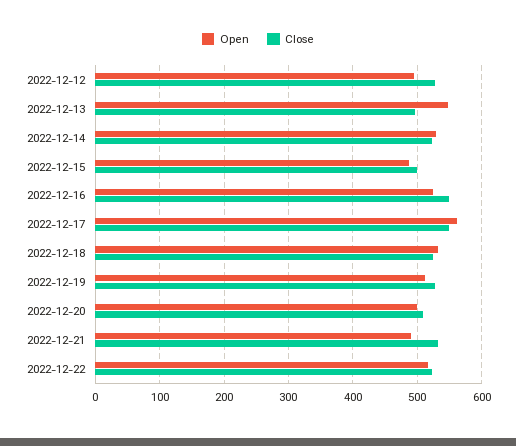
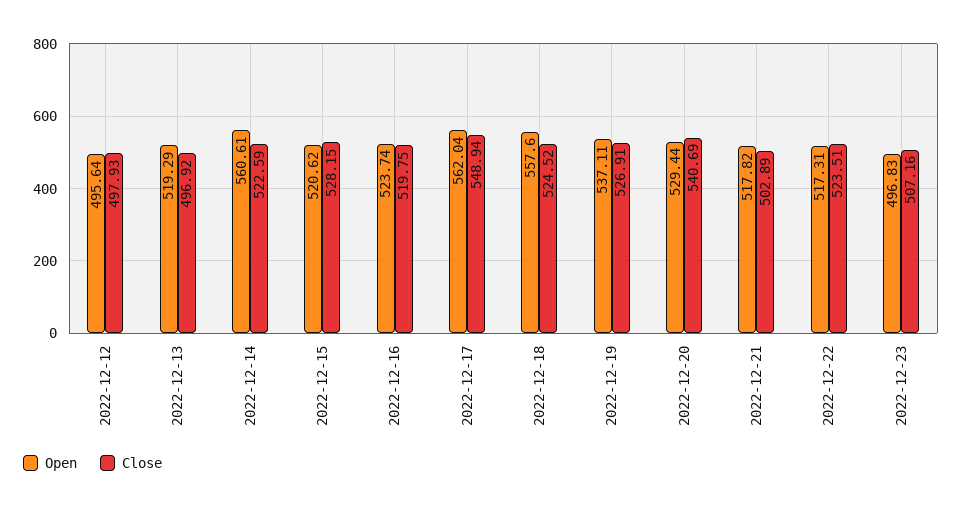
Close, 2022-12-12: 530 -> 497.93
Open, 2022-12-13: 550 -> 519.29
Open, 2022-12-14: 530 -> 560.61
Open, 2022-12-15: 490 -> 520.62
Close, 2022-12-15: 500 -> 528.15
Close, 2022-12-16: 550 -> 519.75
Open, 2022-12-18: 530 -> 557.6
Open, 2022-12-19: 510 -> 537.11
Open, 2022-12-20: 500 -> 529.44
Close, 2022-12-20: 510 -> 540.69
Open, 2022-12-21: 490 -> 517.82
Close, 2022-12-21: 530 -> 502.89
Open, 2022-12-23: none -> 496.83
Close, 2022-12-23: none -> 507.16

